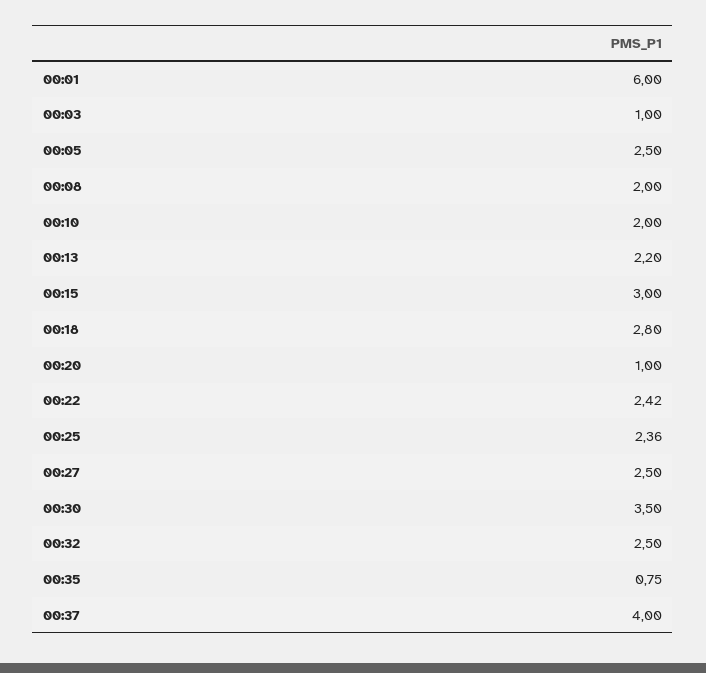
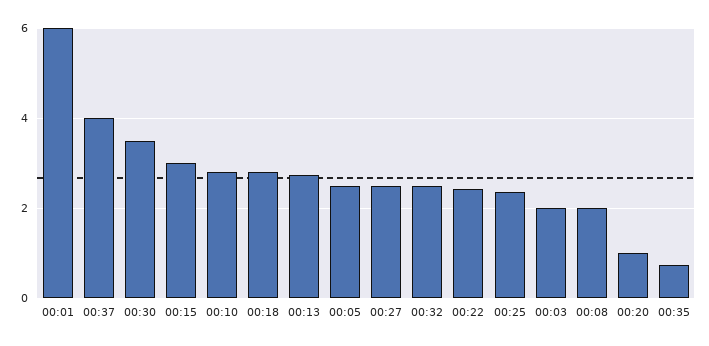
00:03: 1 -> 2
00:10: 2 -> 2.8
00:13: 2.2 -> 2.8

